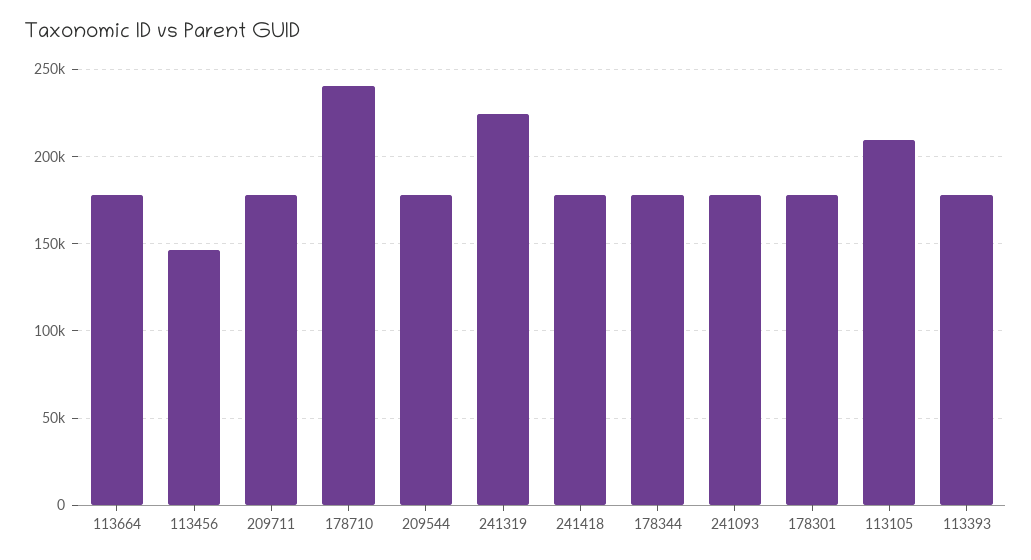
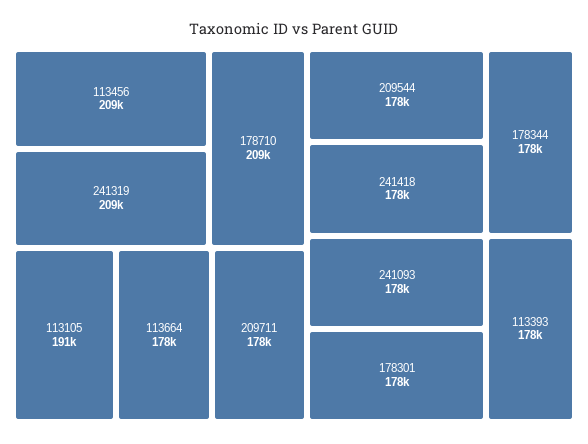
113456: 145000 -> 209000
178710: 240000 -> 209000
241319: 225000 -> 209000
113105: 210000 -> 191000

